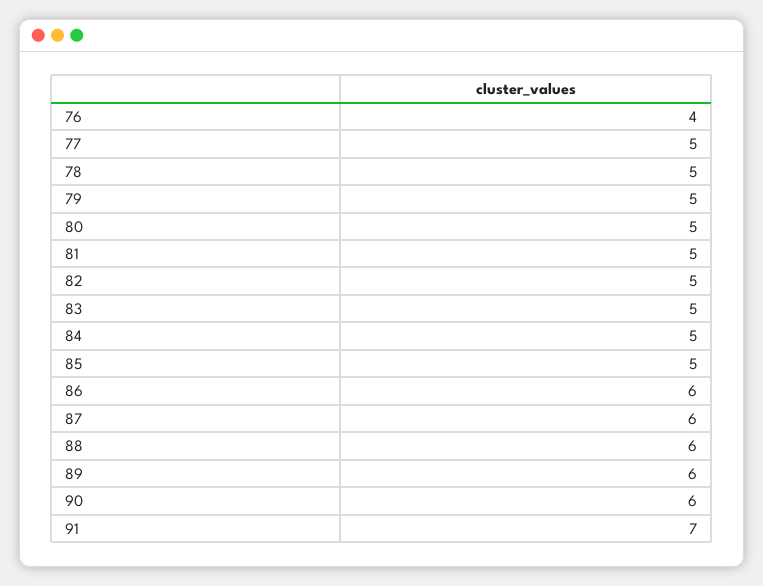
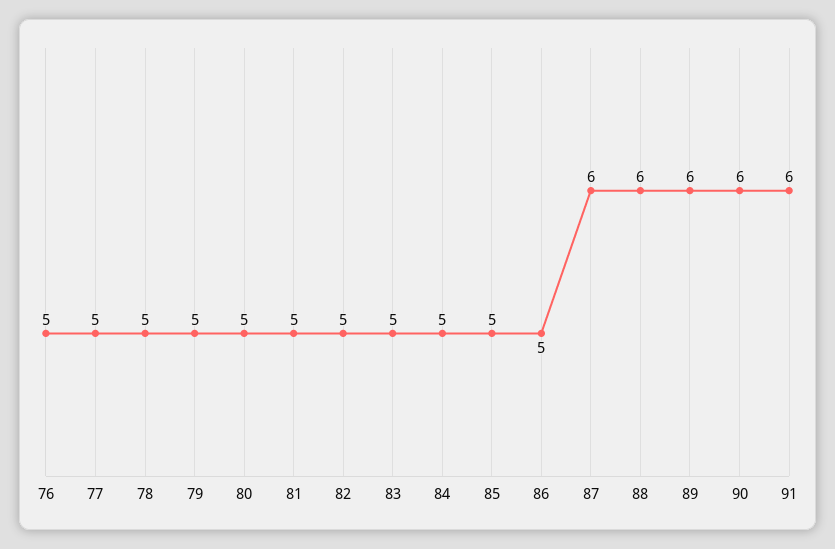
76: 4 -> 5
86: 6 -> 5
91: 7 -> 6

